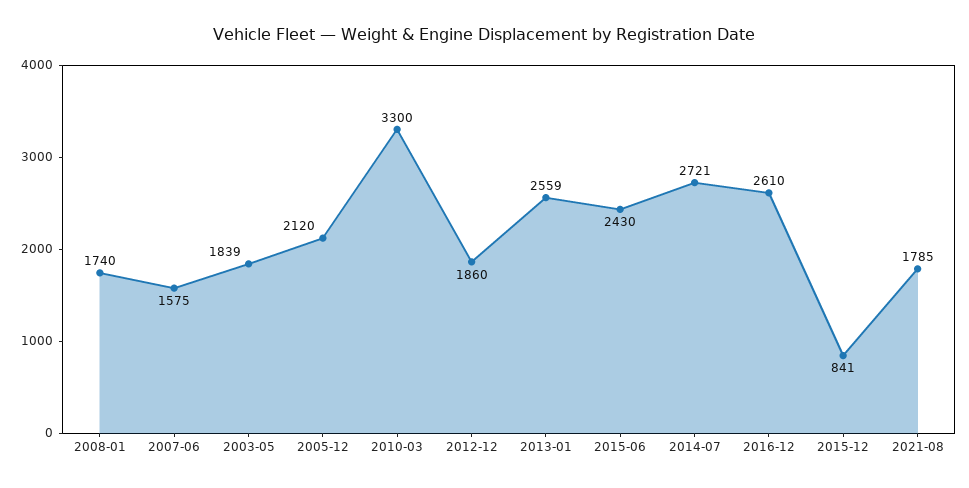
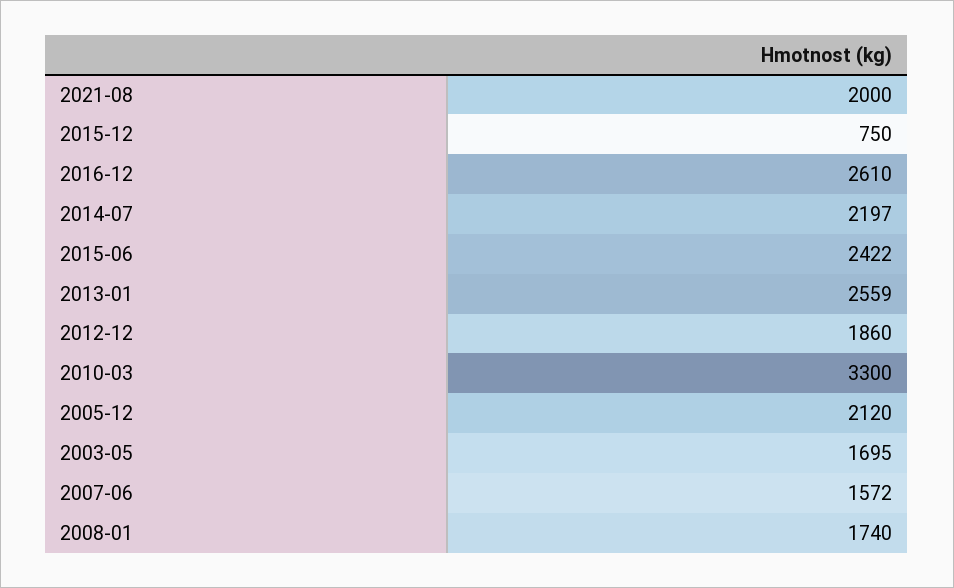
2007-06: 1575 -> 1572
2003-05: 1839 -> 1695
2015-06: 2430 -> 2422
2014-07: 2721 -> 2197
2015-12: 841 -> 750
2021-08: 1785 -> 2000

